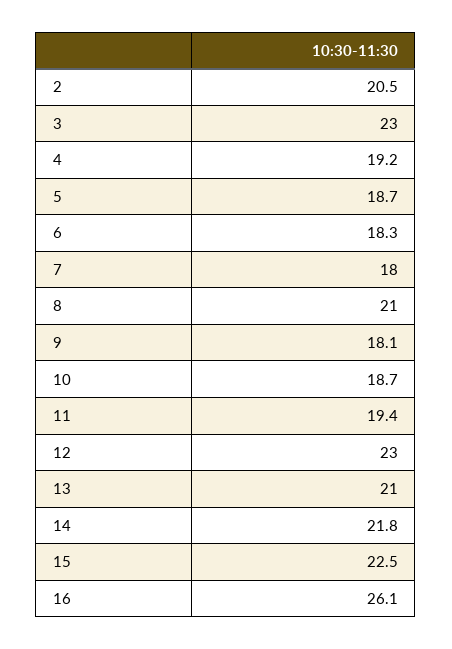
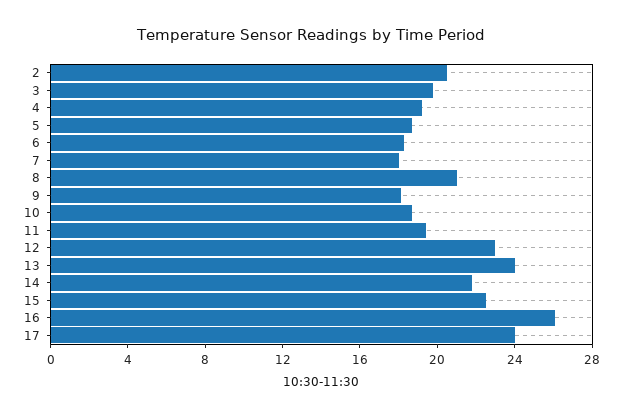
3: 23 -> 20
13: 21 -> 24
17: none -> 24

